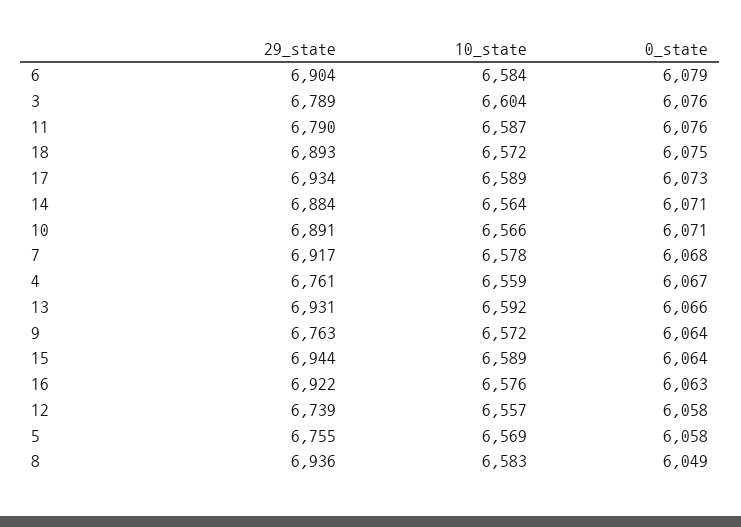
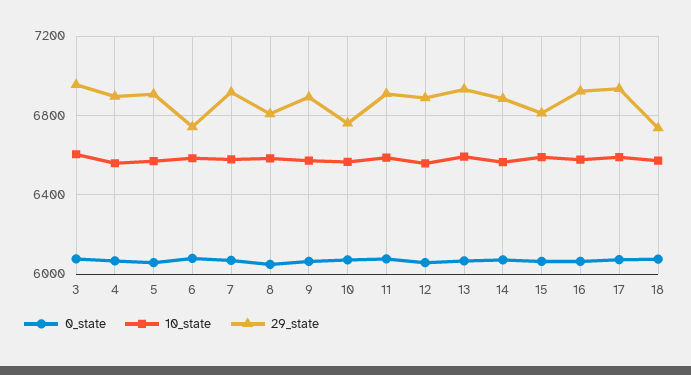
29_state, 6: 6904 -> 6750
29_state, 3: 6789 -> 6950
29_state, 11: 6790 -> 6900
29_state, 18: 6893 -> 6750
29_state, 10: 6891 -> 6750
29_state, 4: 6761 -> 6900
29_state, 9: 6763 -> 6900
29_state, 15: 6944 -> 6800
29_state, 12: 6739 -> 6900
29_state, 5: 6755 -> 6900
29_state, 8: 6936 -> 6800

